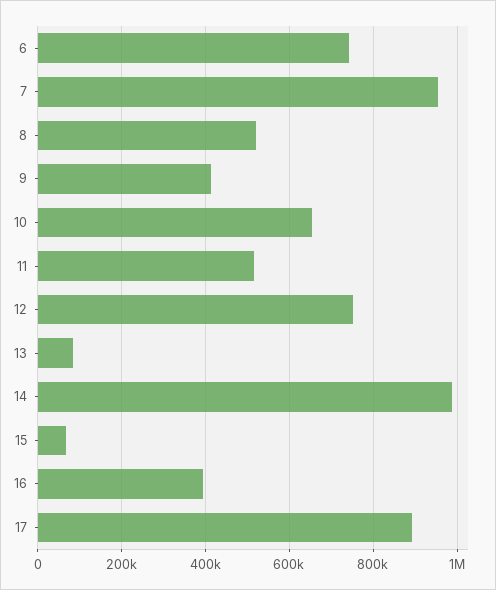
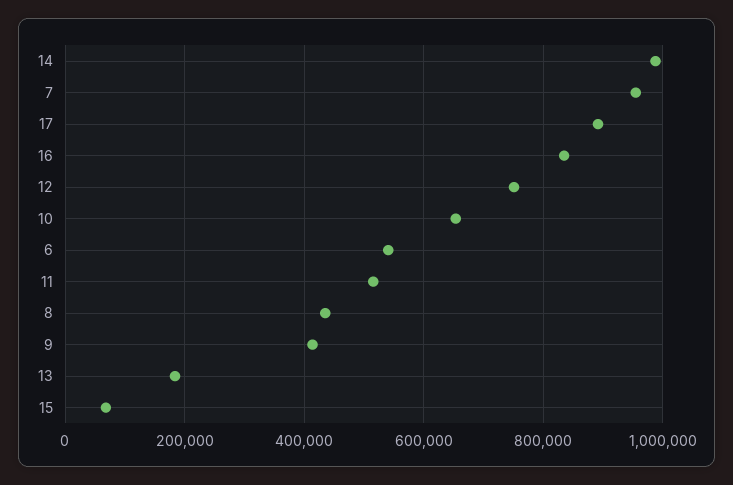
6: 740000 -> 540000
8: 520000 -> 440000
13: 80000 -> 180000
16: 400000 -> 840000

